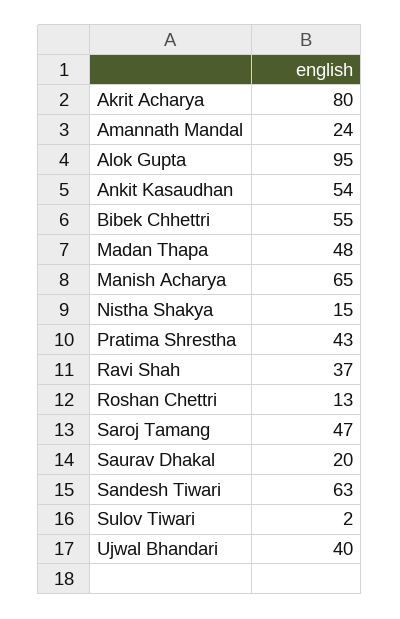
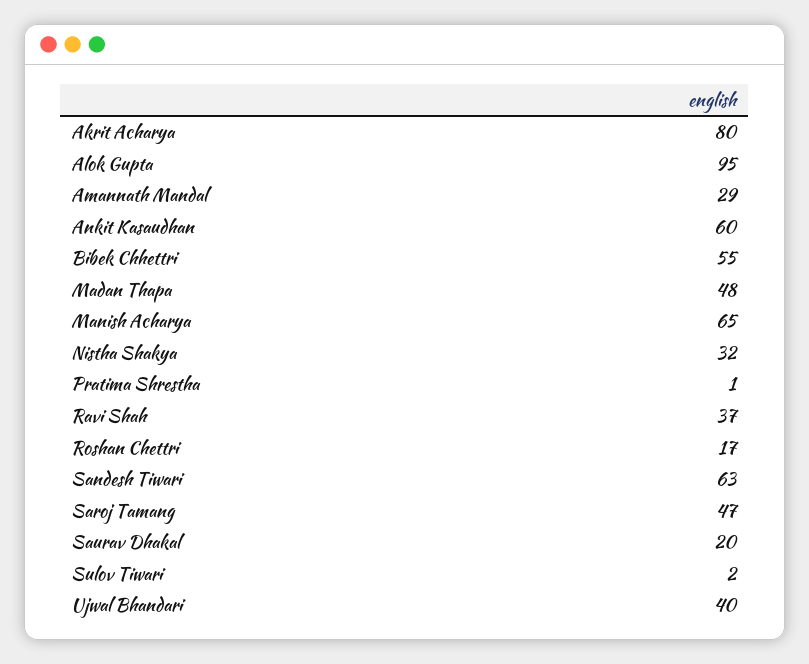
Amannath Mandal: 24 -> 29
Ankit Kasaudhan: 54 -> 60
Nistha Shakya: 15 -> 32
Pratima Shrestha: 43 -> 1
Roshan Chettri: 13 -> 17

